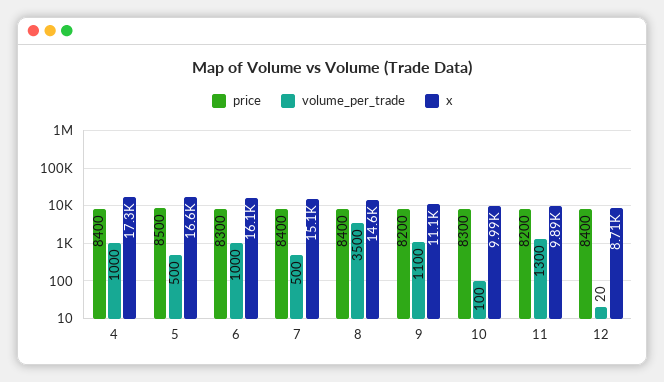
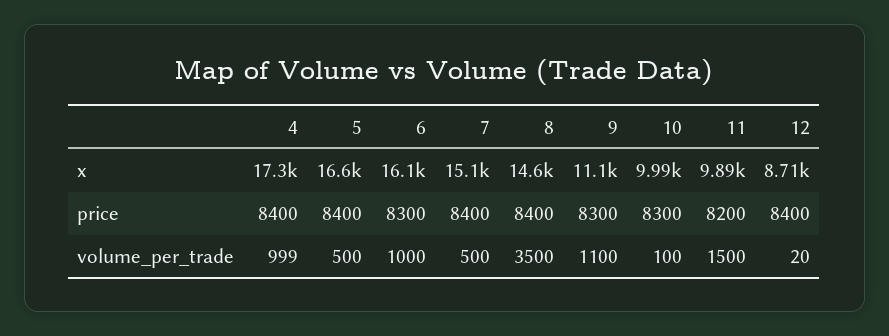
volume_per_trade, 4: 1000 -> 999
price, 5: 8500 -> 8400
price, 9: 8200 -> 8300
volume_per_trade, 11: 1300 -> 1500

